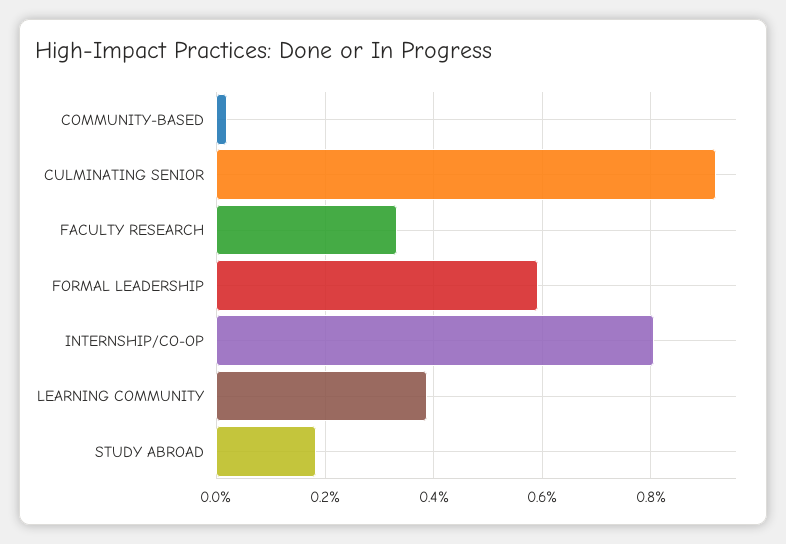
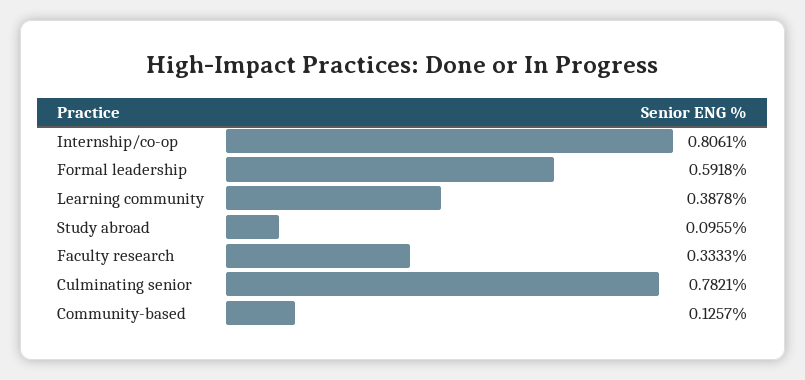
COMMUNITY-BASED: 0.02 -> 0.1257
CULMINATING SENIOR: 0.92 -> 0.7821
STUDY ABROAD: 0.18 -> 0.0955

